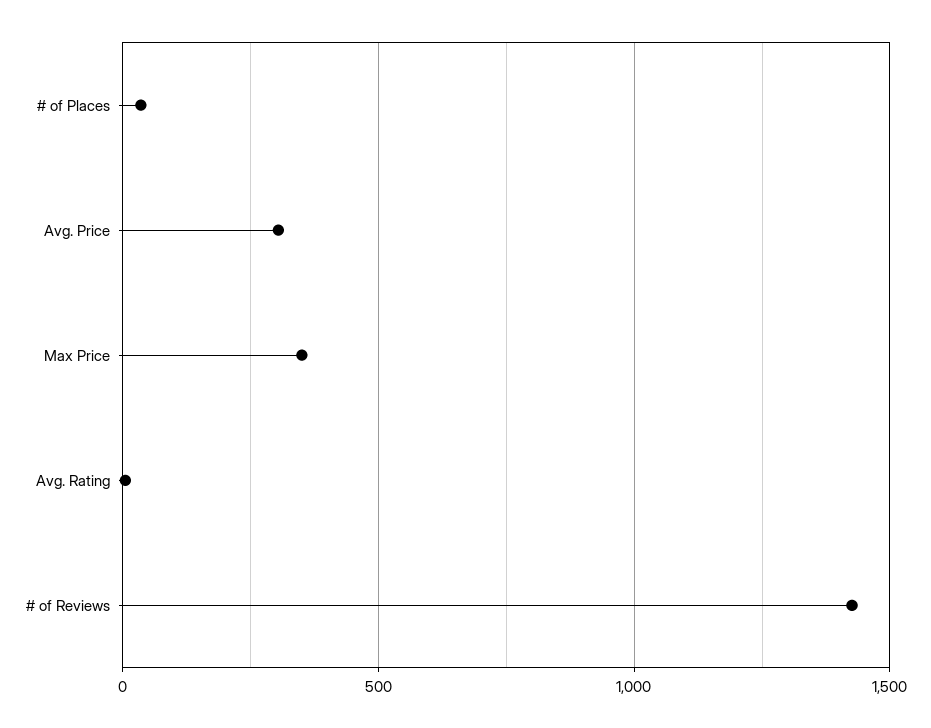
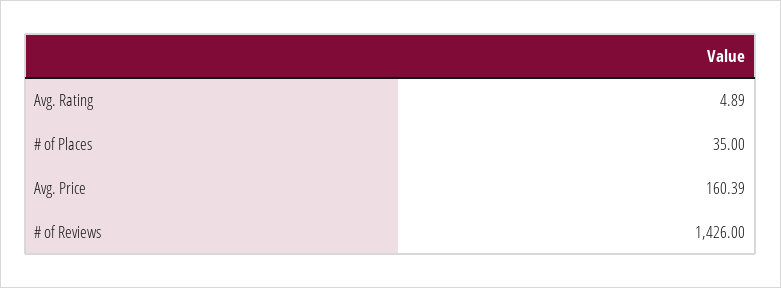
Avg. Price: 300 -> 160.39
Max Price: 350 -> none

